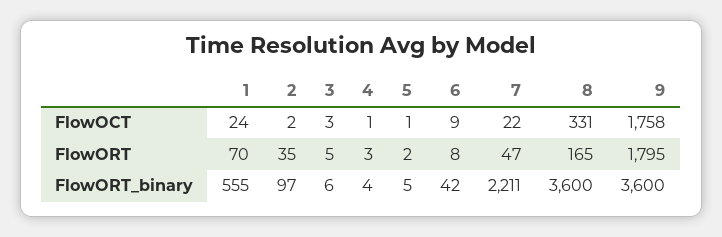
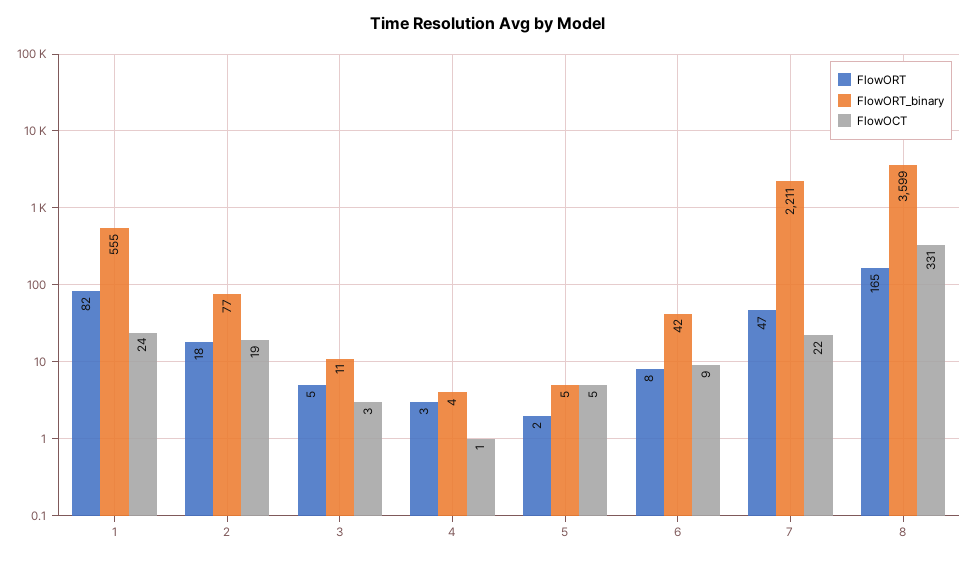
FlowOCT, 2: 2 -> 19
FlowOCT, 5: 1 -> 5
FlowOCT, 9: 1758 -> none
FlowORT, 1: 70 -> 82
FlowORT, 2: 35 -> 18
FlowORT, 9: 1795 -> none
FlowORT_binary, 2: 97 -> 77
FlowORT_binary, 3: 6 -> 11
FlowORT_binary, 8: 3600 -> 3599
FlowORT_binary, 9: 3600 -> none

